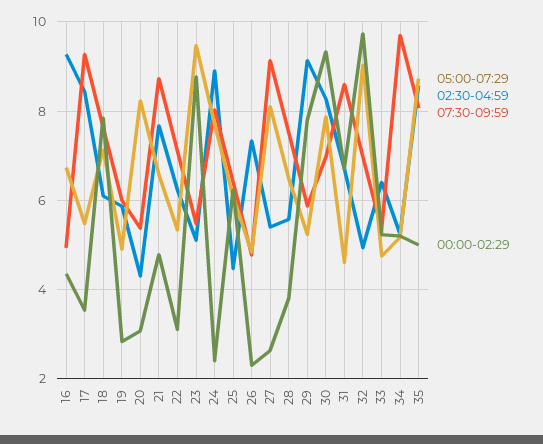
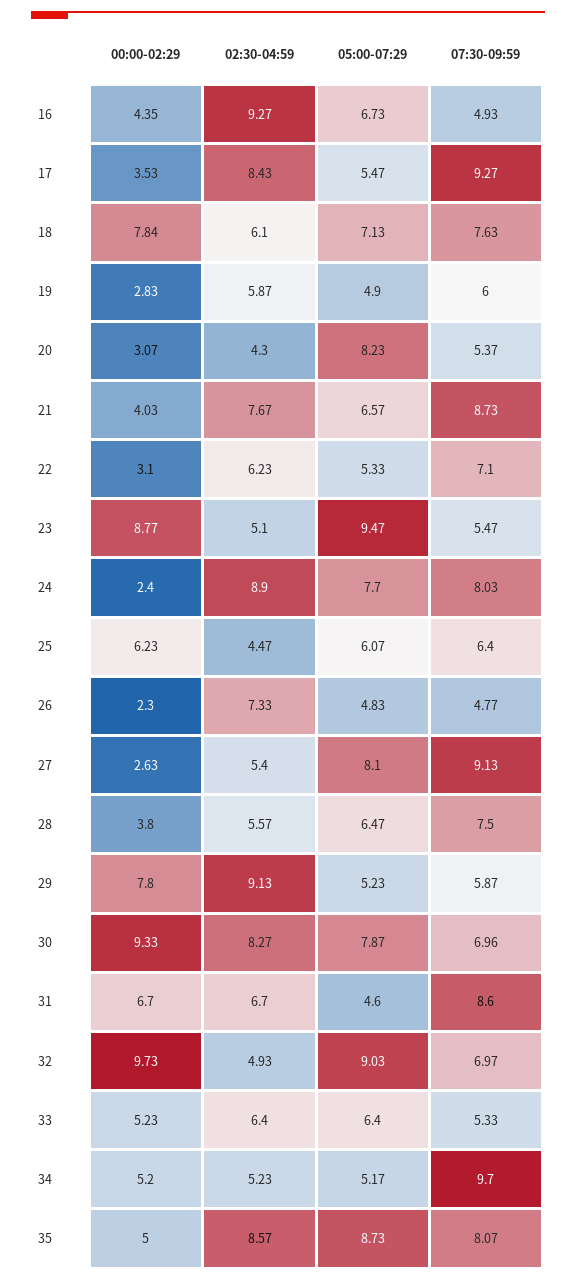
00:00-02:29, 21: 4.8 -> 4.03
05:00-07:29, 33: 4.8 -> 6.4

